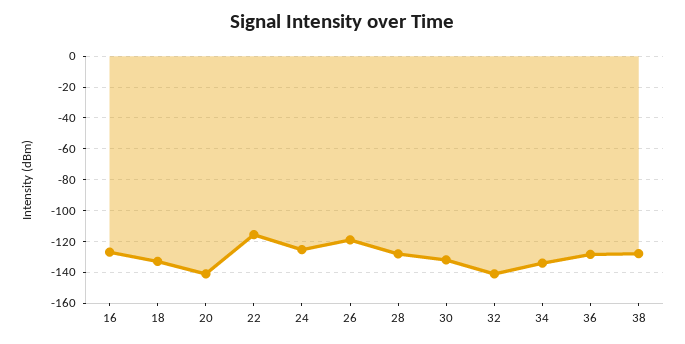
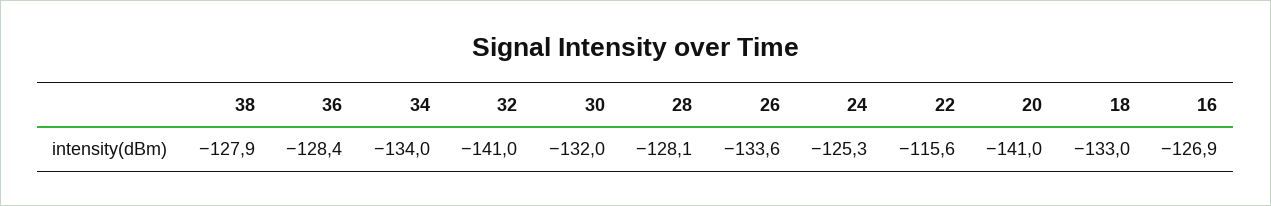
26: -120 -> -133.6

